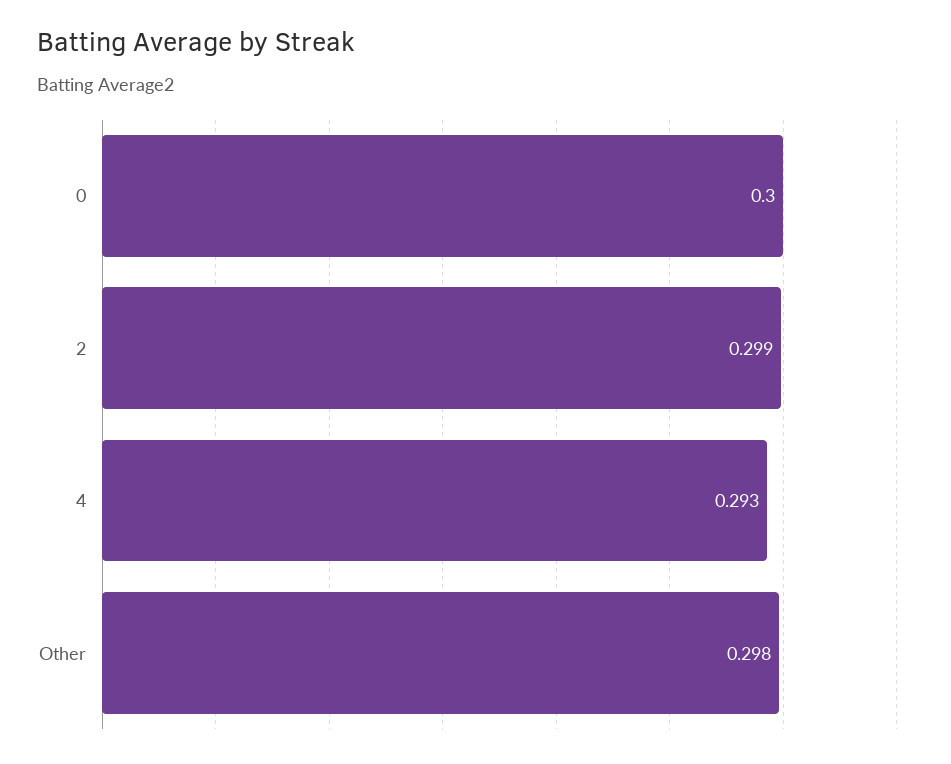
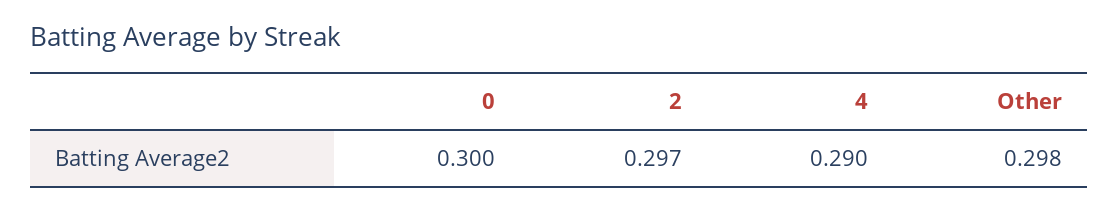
2: 0.299 -> 0.297
4: 0.293 -> 0.29

